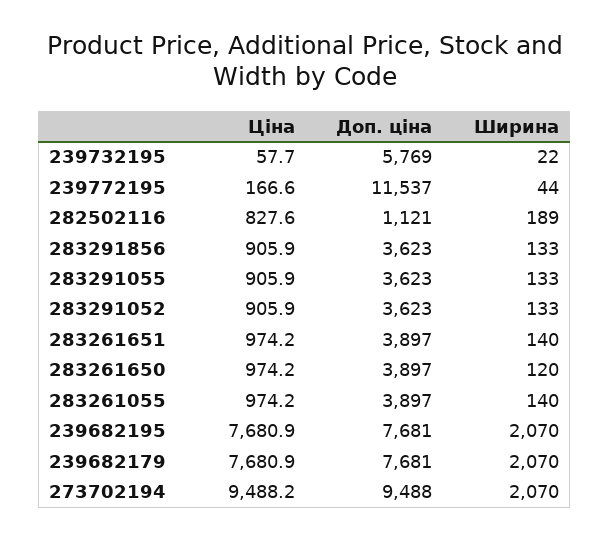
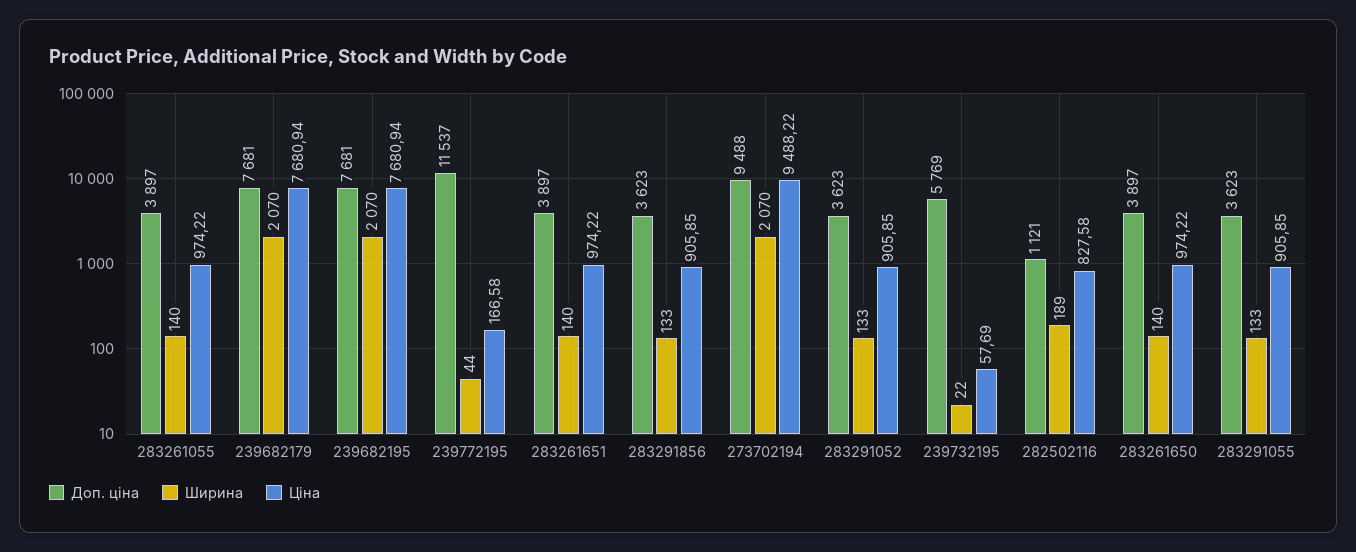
Ширина, 283261650: 120 -> 140

